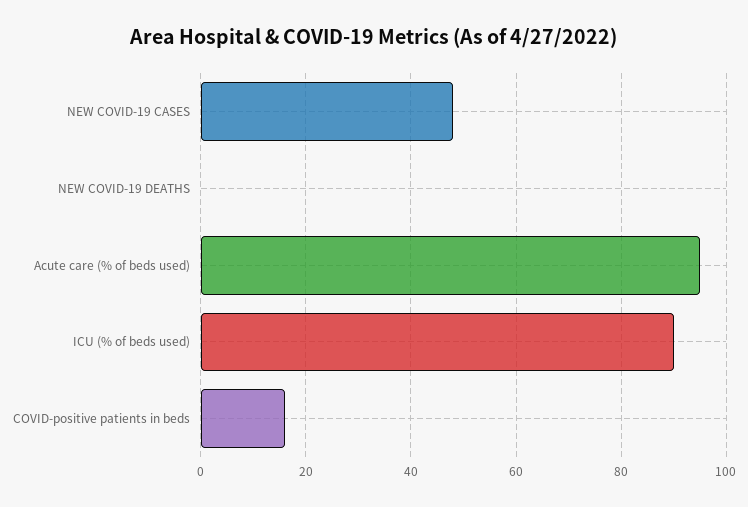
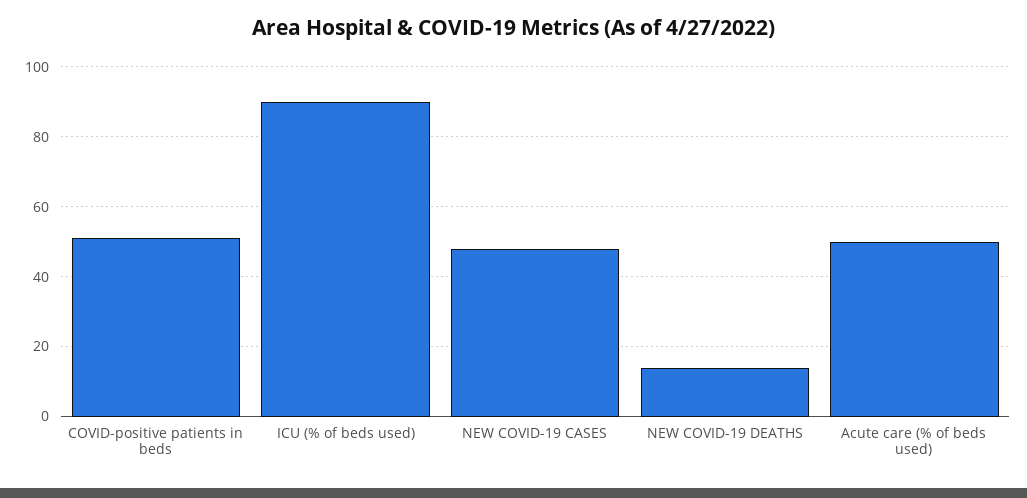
NEW COVID-19 DEATHS: 0 -> 15
Acute care (% of beds used): 95 -> 50
COVID-positive patients in beds: 15 -> 50

